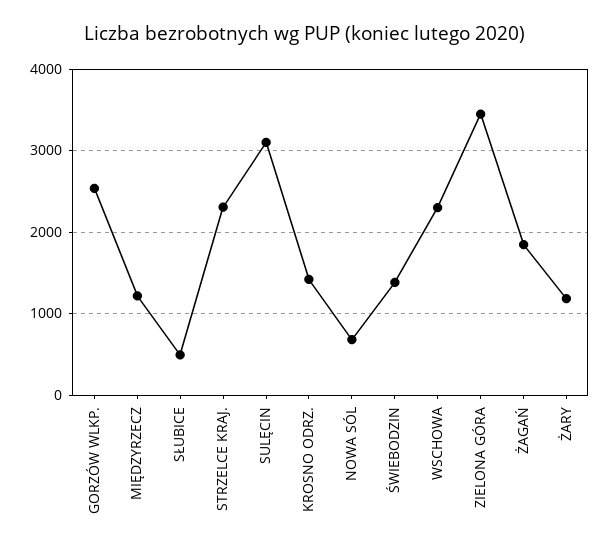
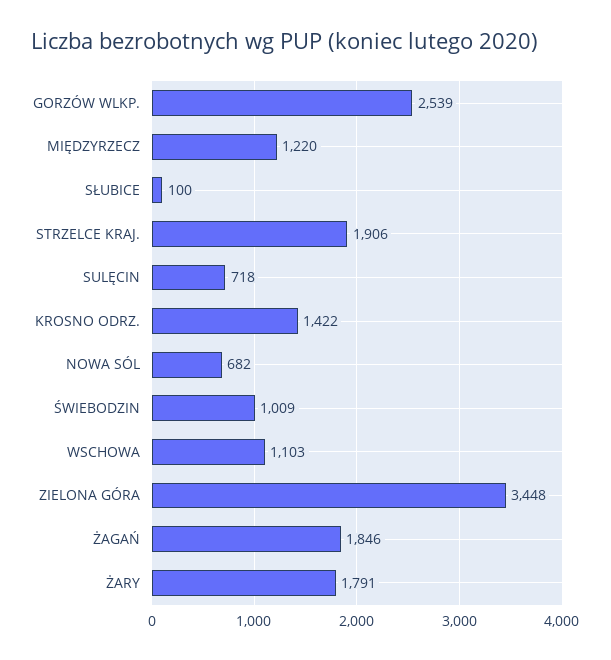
SŁUBICE: 500 -> 100
STRZELCE KRAJ.: 2300 -> 1906
SULĘCIN: 3100 -> 718
ŚWIEBODZIN: 1400 -> 1009
WSCHOWA: 2300 -> 1103
ŻARY: 1200 -> 1791

